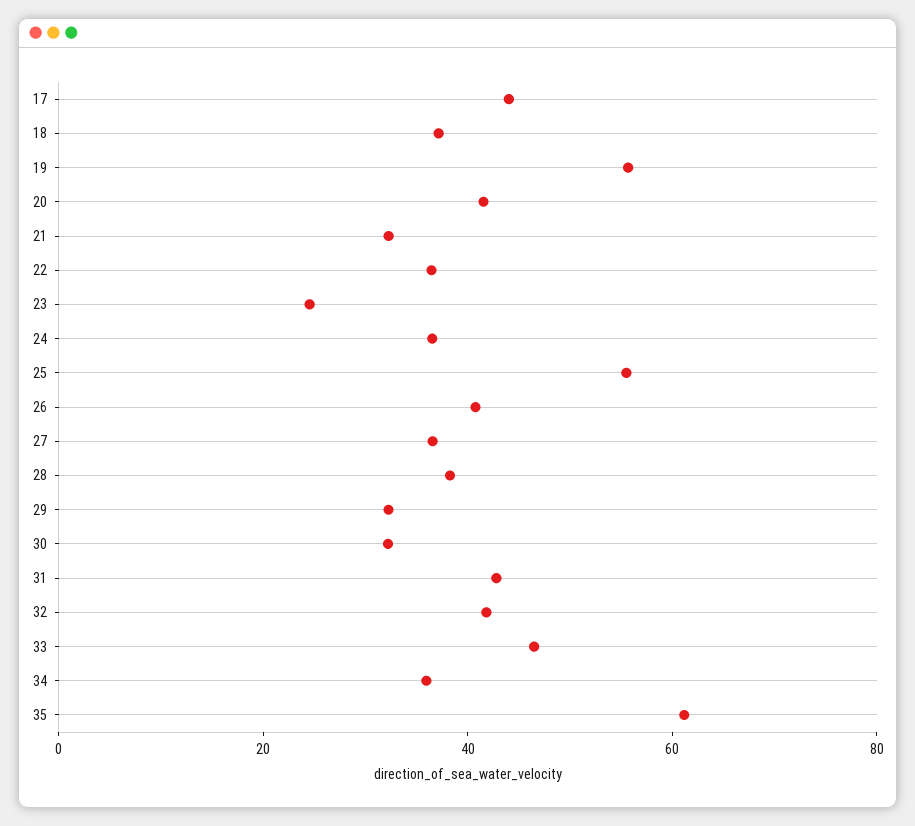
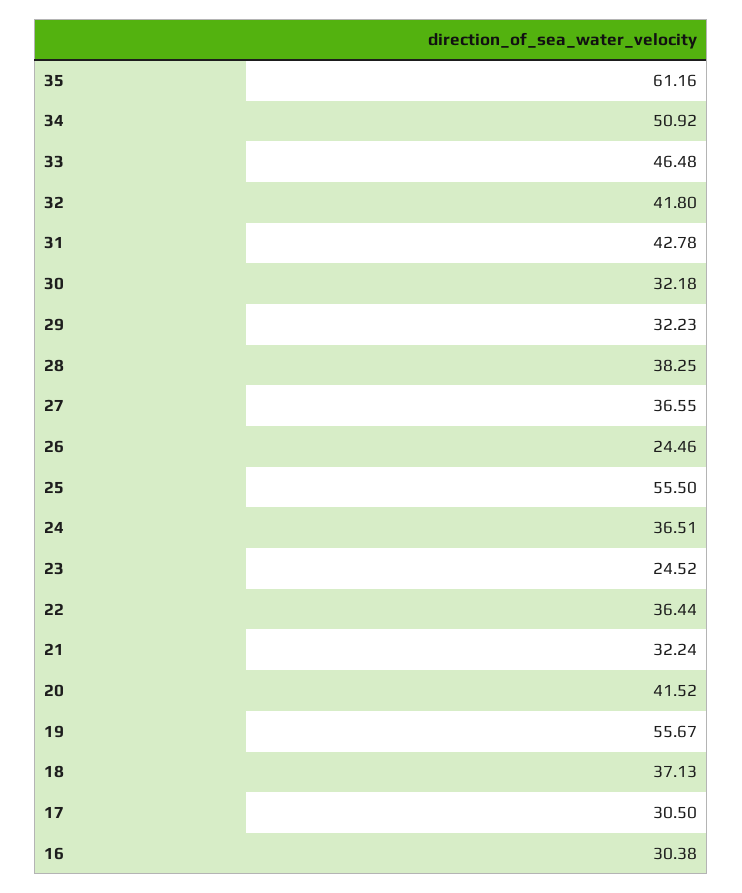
17: 45 -> 30.5
26: 40 -> 24.46
34: 35 -> 50.92
16: none -> 30.38

